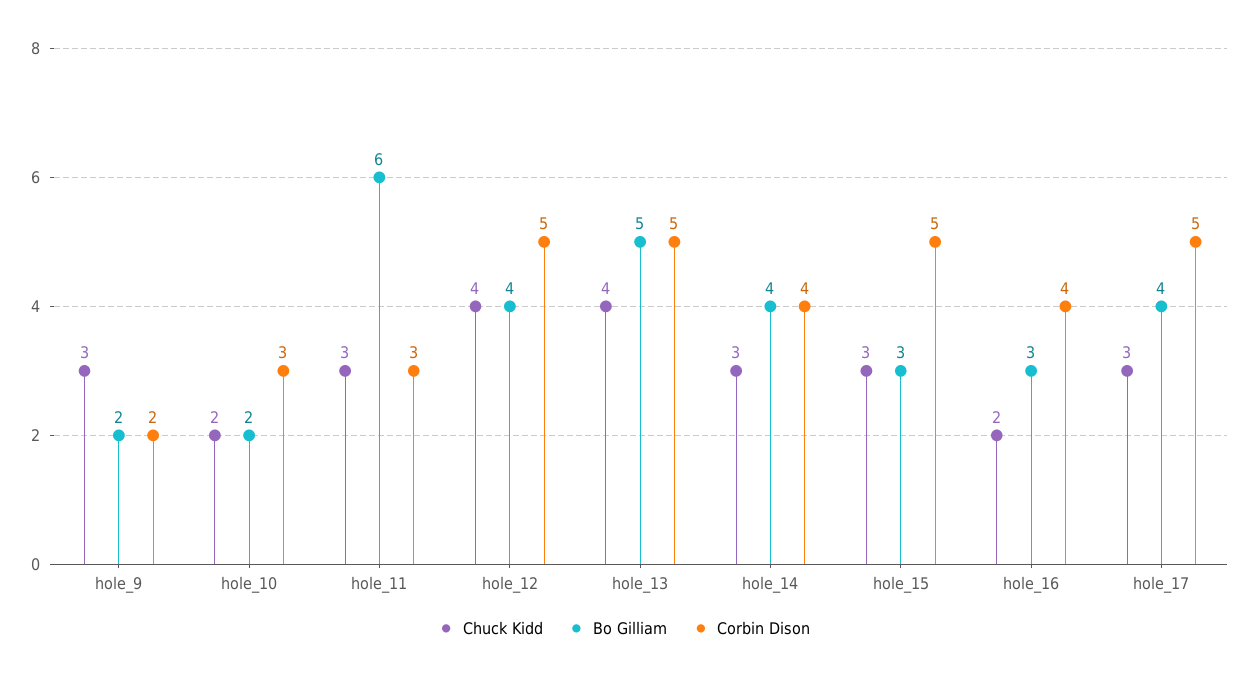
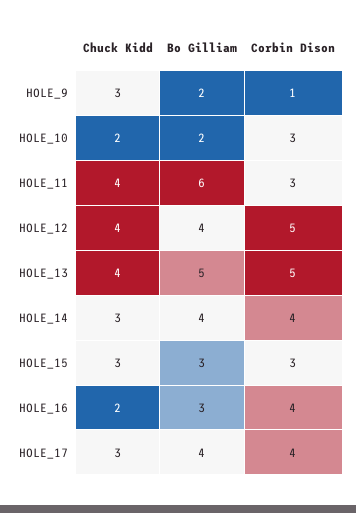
Corbin Dison, hole_9: 2 -> 1
Chuck Kidd, hole_11: 3 -> 4
Corbin Dison, hole_15: 5 -> 3
Corbin Dison, hole_17: 5 -> 4

